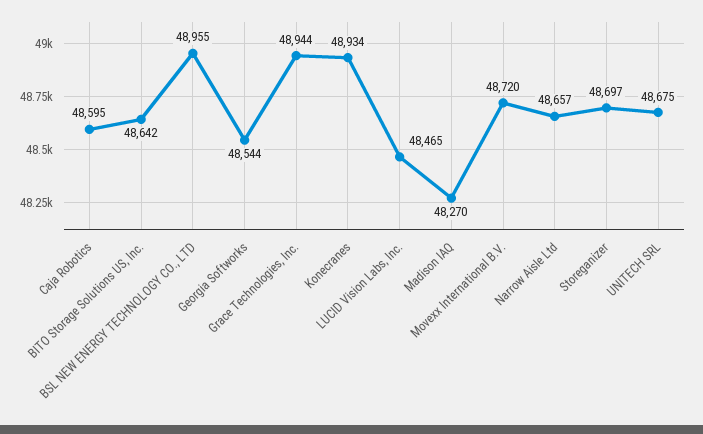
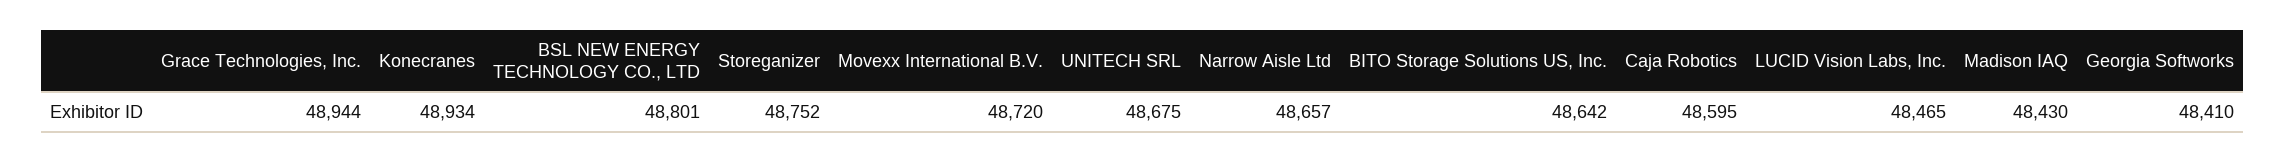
BSL NEW ENERGY TECHNOLOGY CO., LTD: 48955 -> 48801
Georgia Softworks: 48544 -> 48410
Madison IAQ: 48270 -> 48430
Storeganizer: 48697 -> 48752

